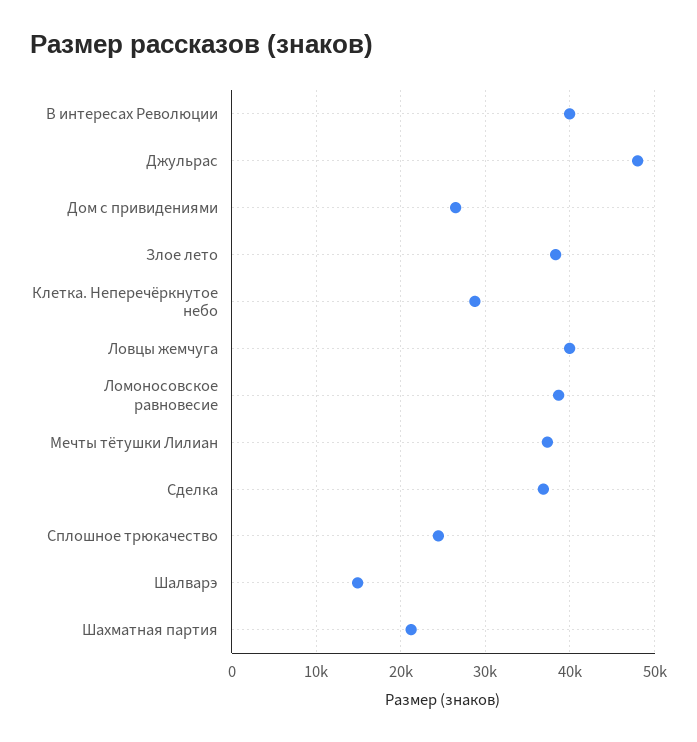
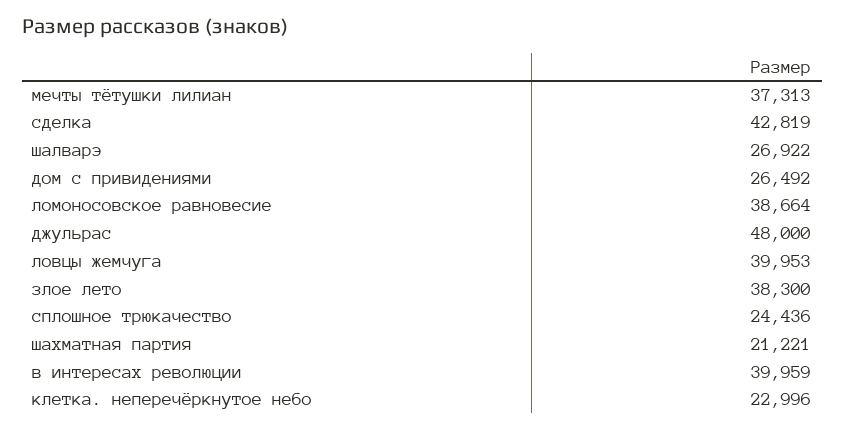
Клетка. Неперечёркнутое небо: 29000 -> 22996
Сделка: 37000 -> 42819
Шалварэ: 15000 -> 26922

